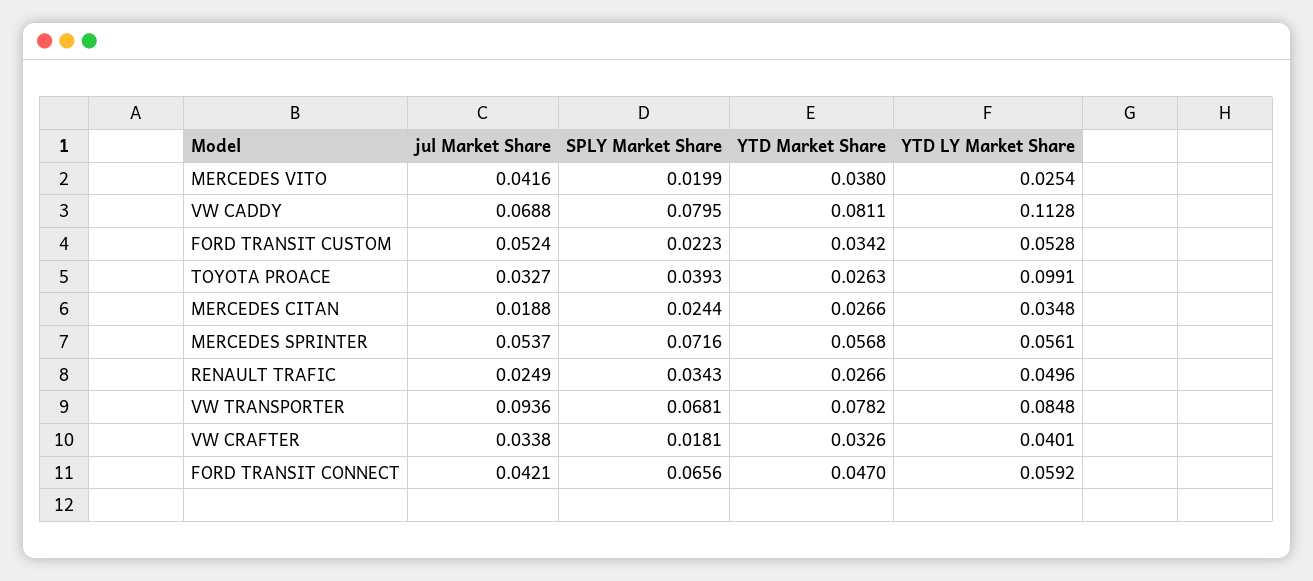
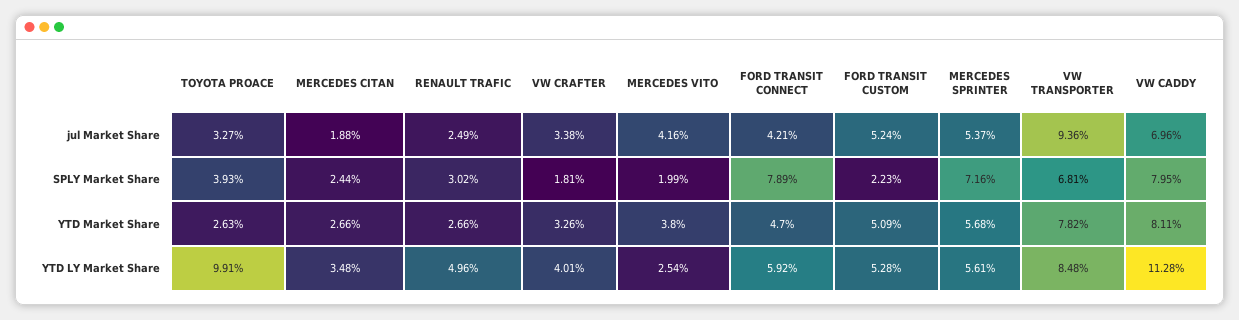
jul Market Share, VW CADDY: 0.0688 -> 0.0696
YTD Market Share, FORD TRANSIT CUSTOM: 0.0342 -> 0.0509
SPLY Market Share, RENAULT TRAFIC: 0.0343 -> 0.0302
SPLY Market Share, FORD TRANSIT CONNECT: 0.0656 -> 0.0789

